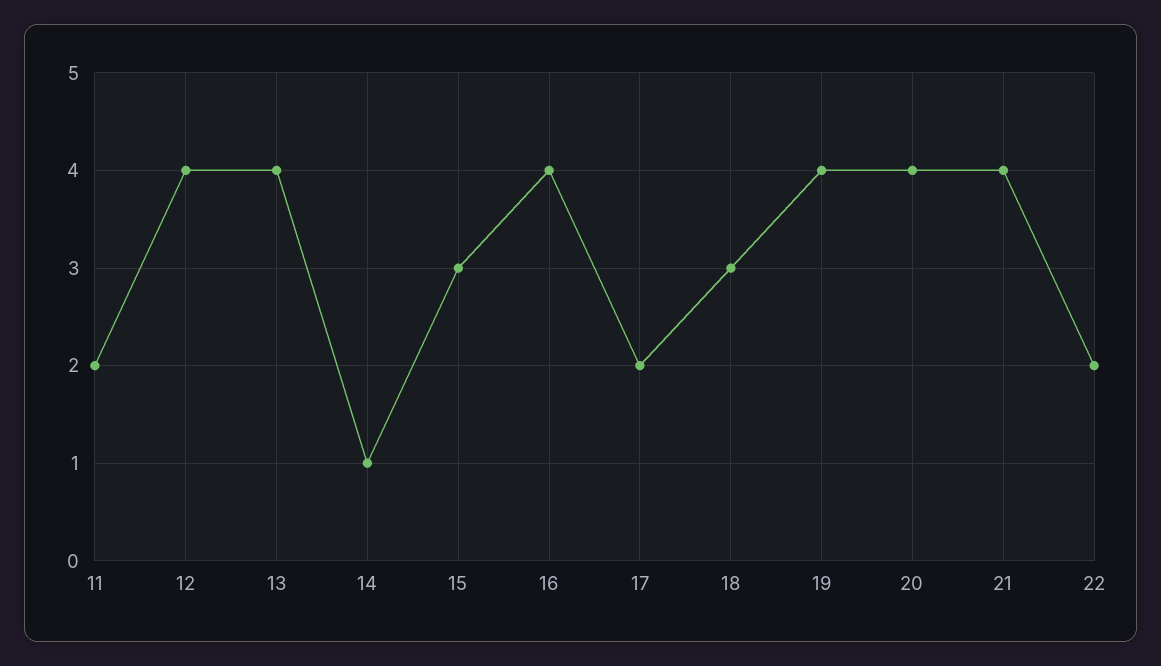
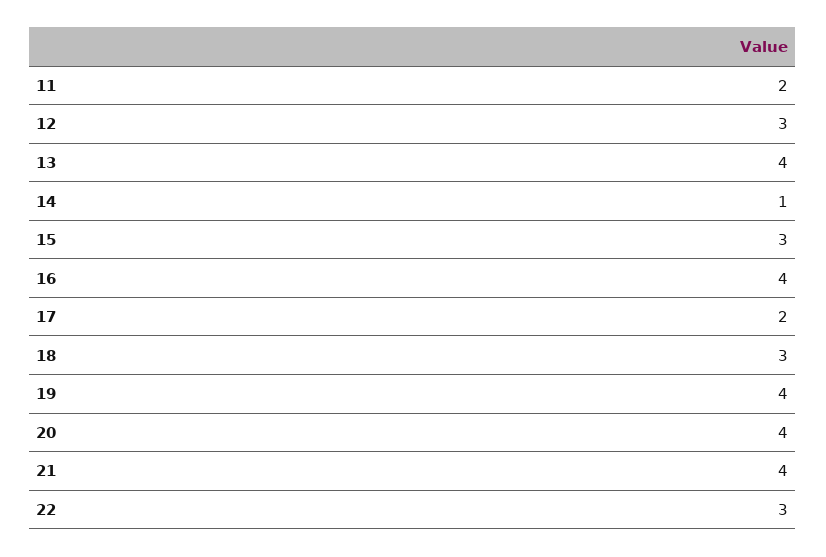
12: 4 -> 3
22: 2 -> 3

